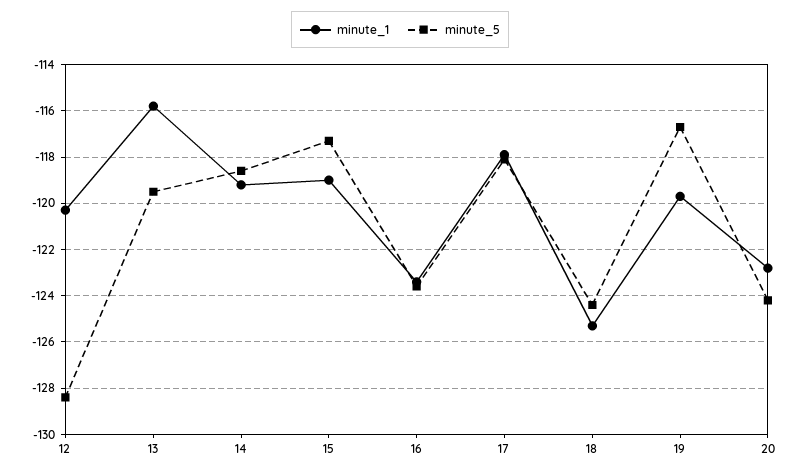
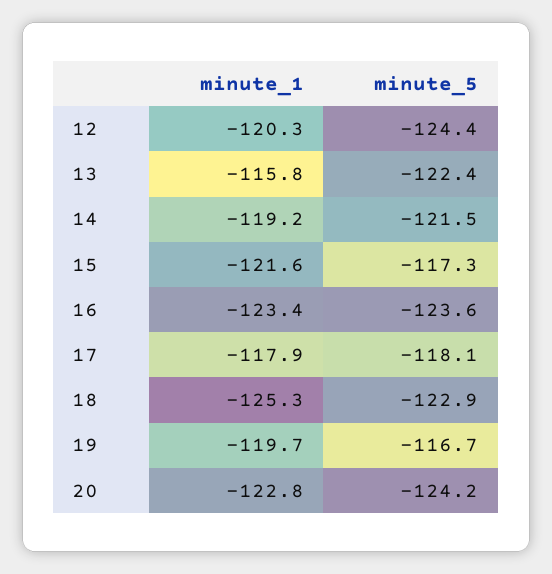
minute_5, 12: -128.5 -> -124.4
minute_5, 13: -119.5 -> -122.4
minute_5, 14: -118.5 -> -121.5
minute_1, 15: -119 -> -121.6
minute_5, 18: -124.5 -> -122.9

